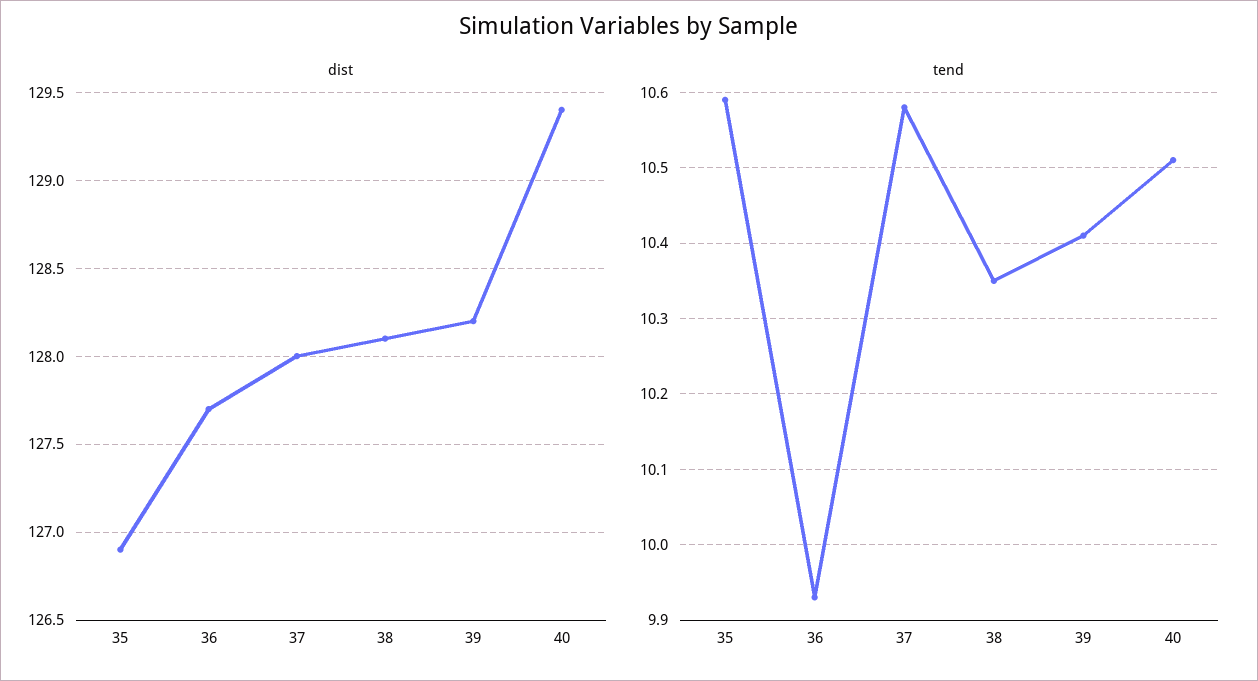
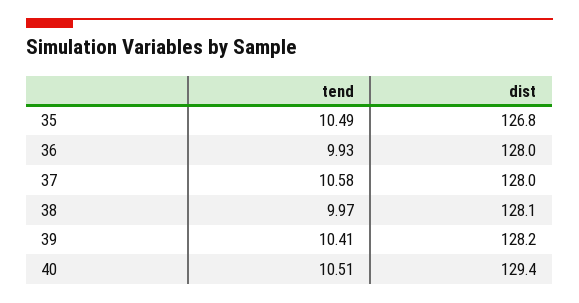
dist, 35: 126.9 -> 126.8
dist, 36: 127.7 -> 128
tend, 35: 10.59 -> 10.49
tend, 38: 10.35 -> 9.97

